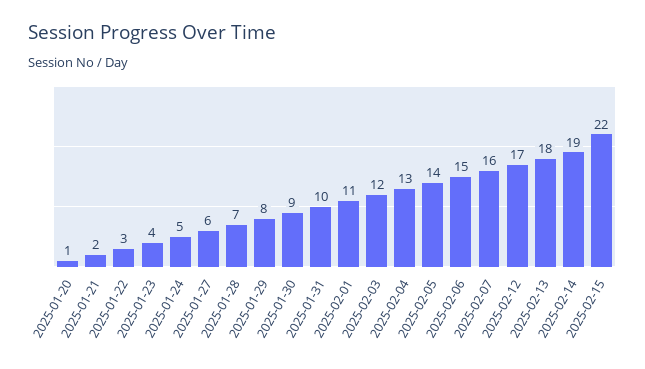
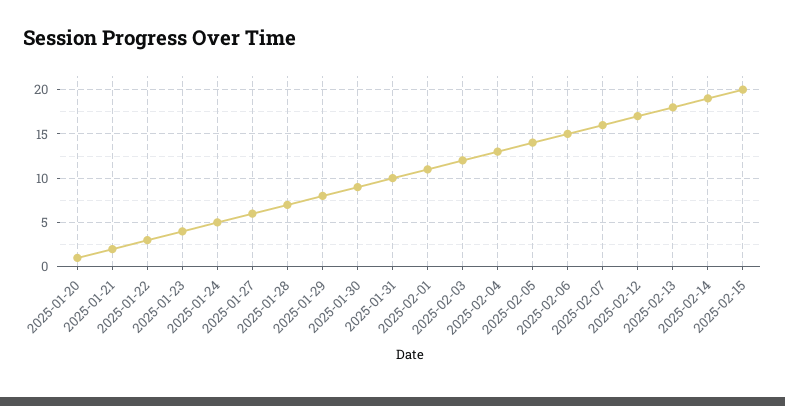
2025-02-15: 22 -> 20

